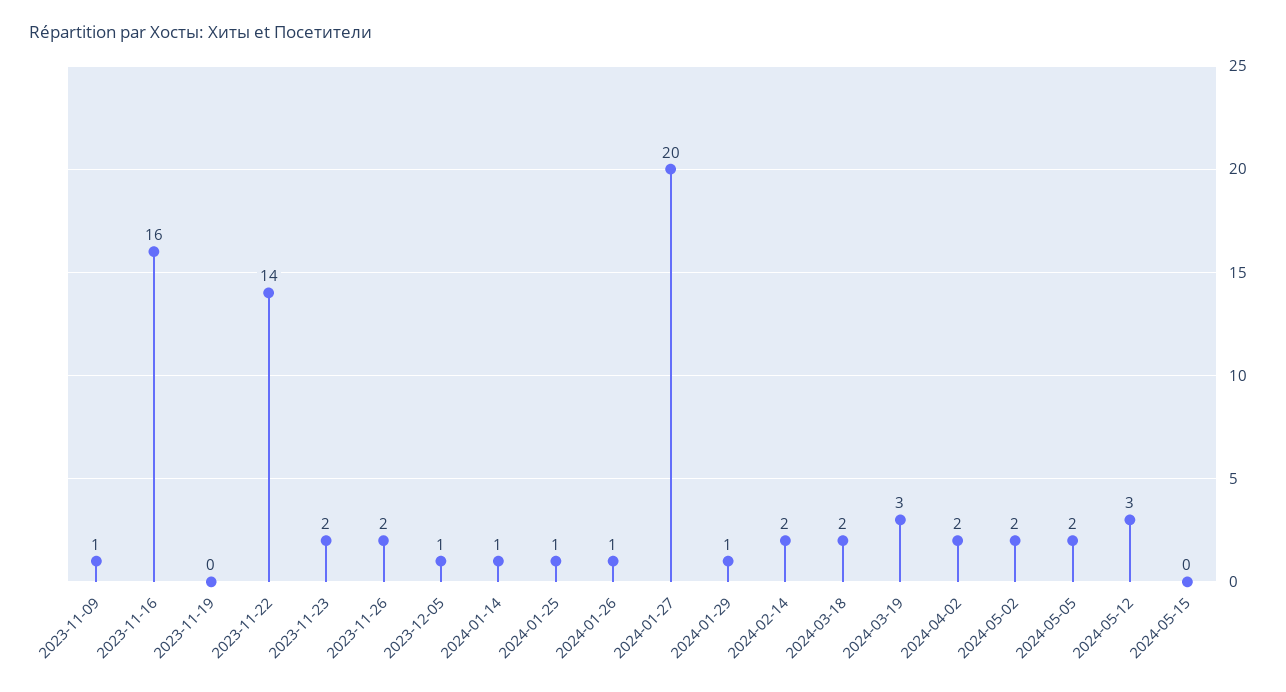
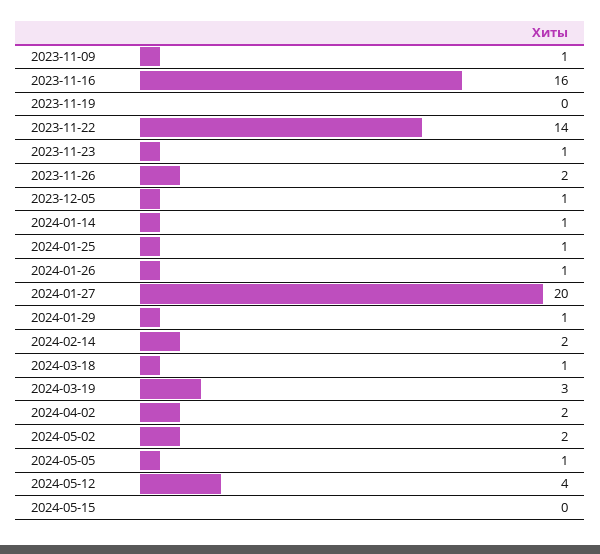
2023-11-23: 2 -> 1
2024-03-18: 2 -> 1
2024-05-05: 2 -> 1
2024-05-12: 3 -> 4

